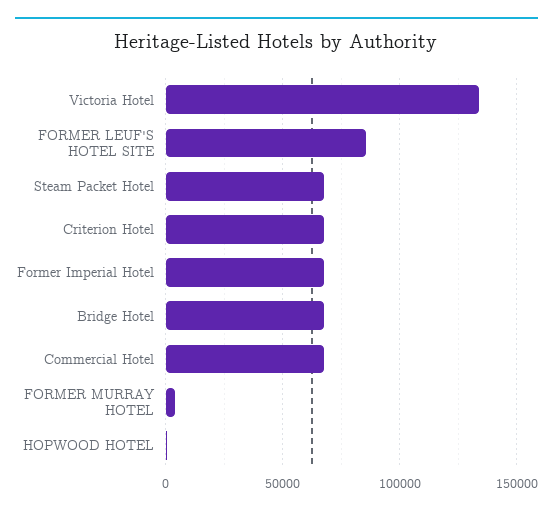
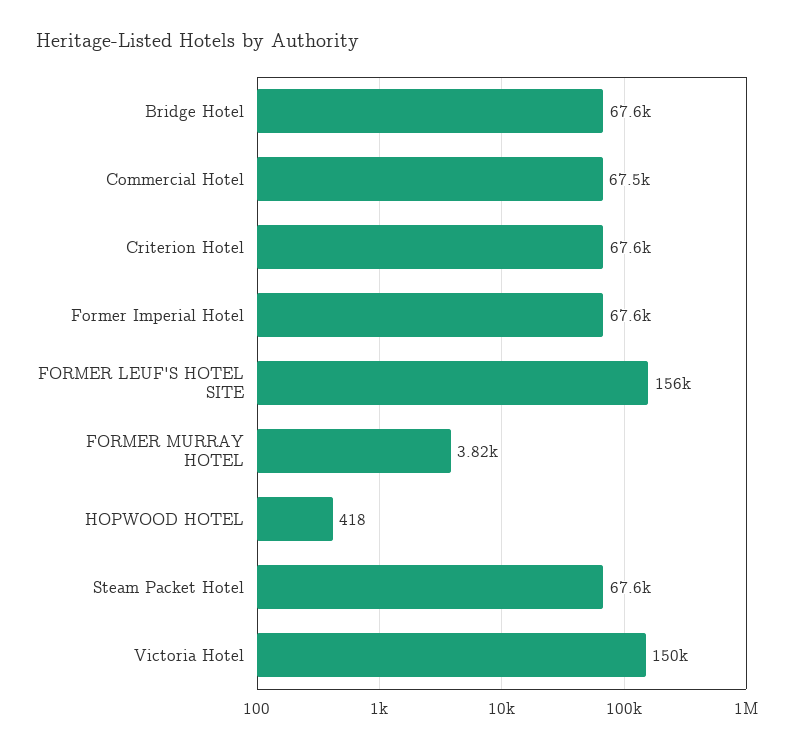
Victoria Hotel: 135000 -> 150000
FORMER LEUF'S HOTEL SITE: 85000 -> 156000

